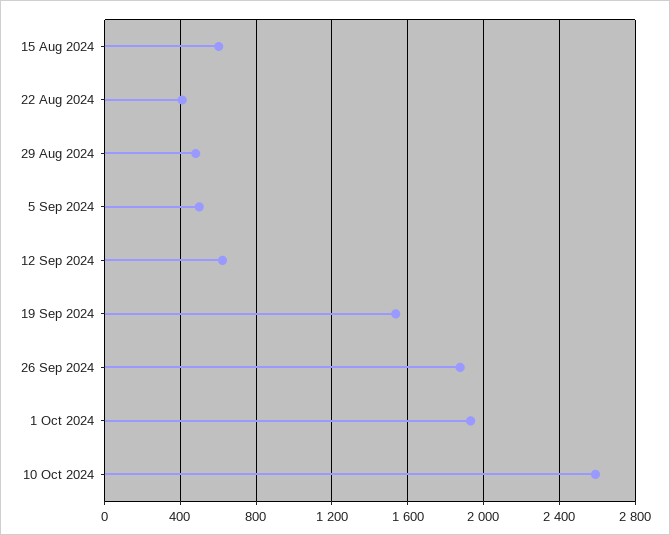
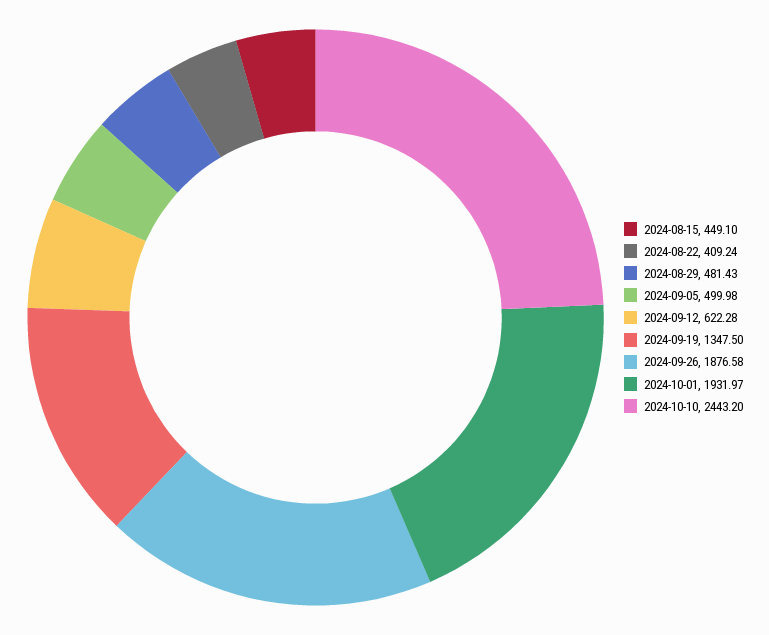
15 Aug 2024: 600 -> 449.1
19 Sep 2024: 1550 -> 1347.5
10 Oct 2024: 2600 -> 2443.2

